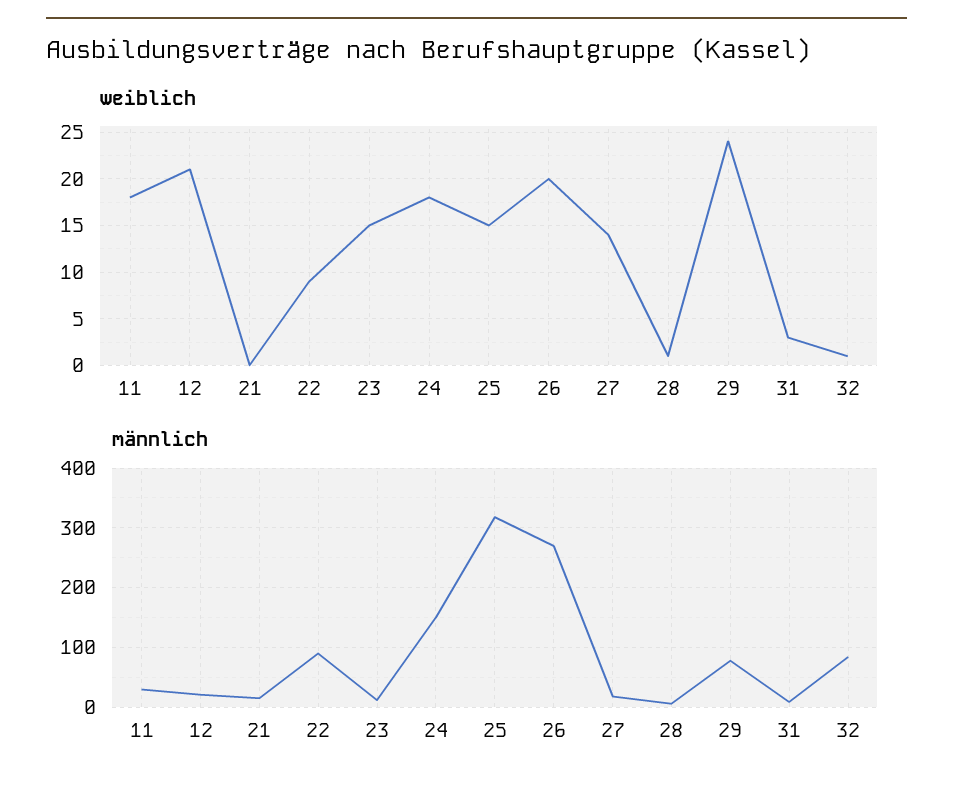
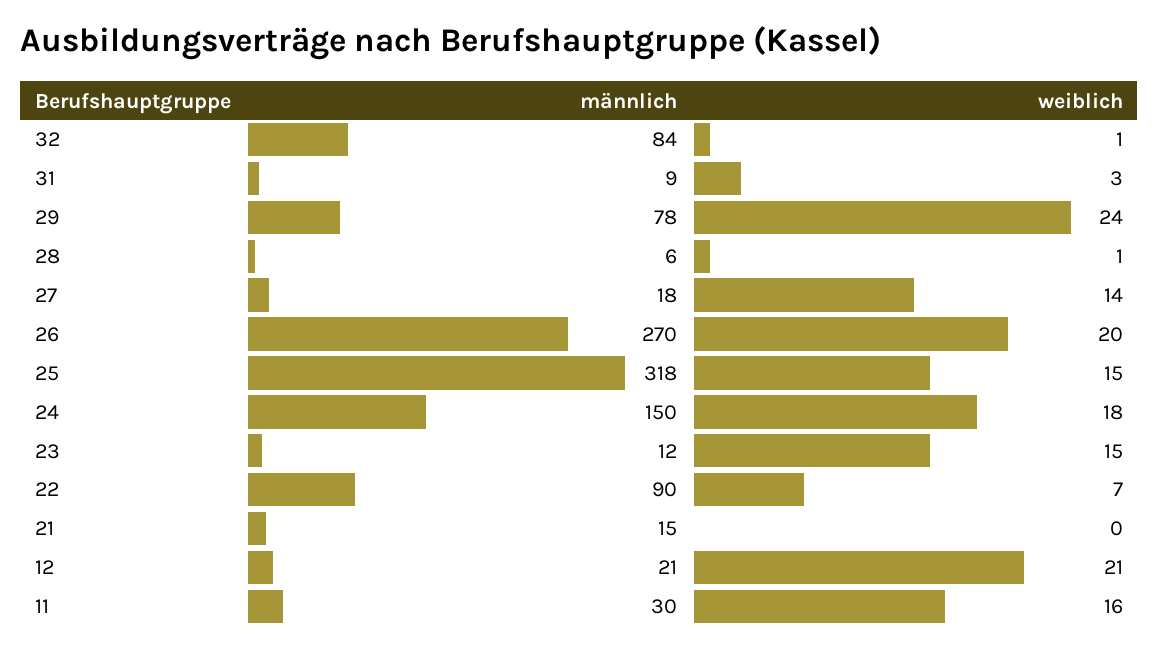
weiblich, 11: 18 -> 16
weiblich, 22: 9 -> 7

